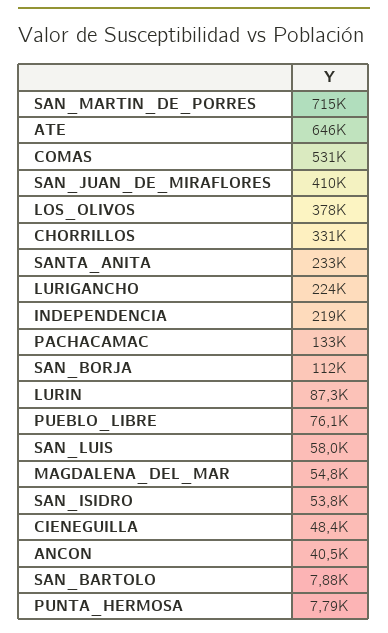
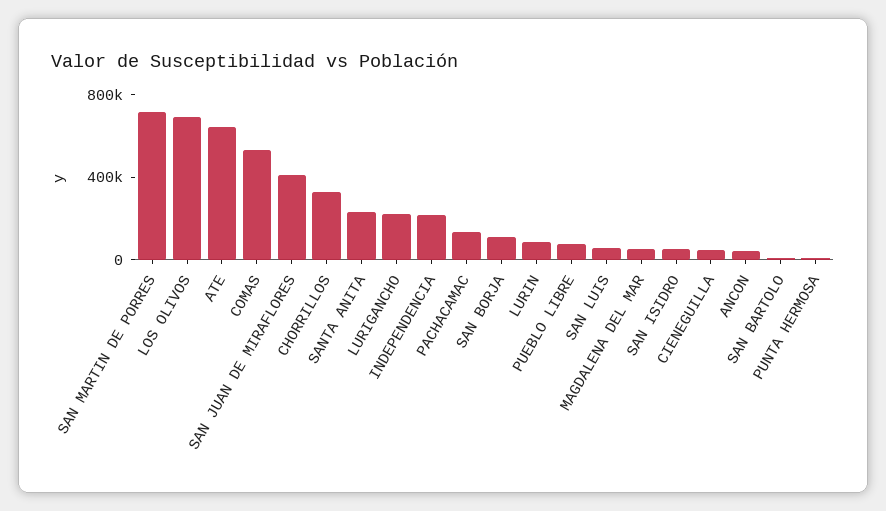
LOS_OLIVOS: 378000 -> 700000

